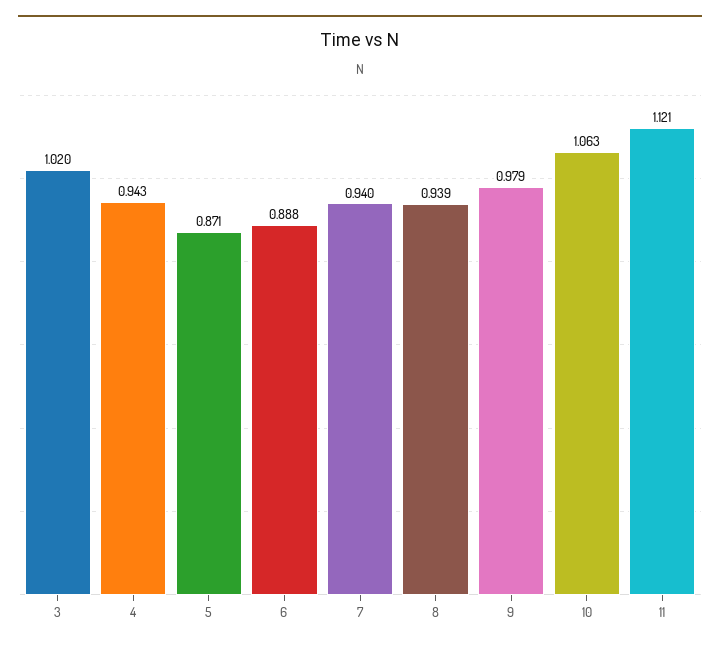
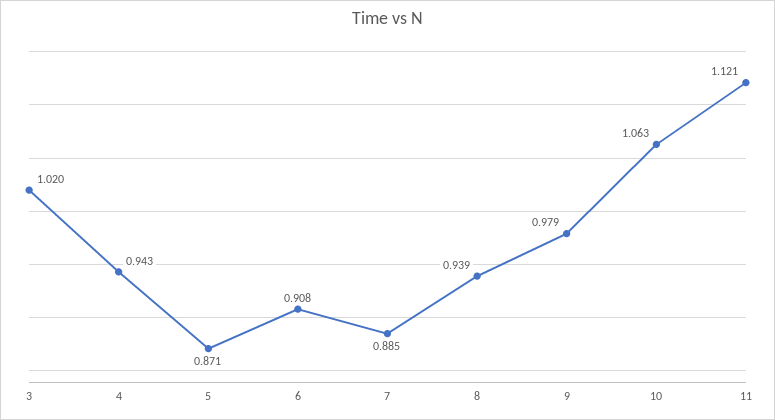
6: 0.888 -> 0.908
7: 0.94 -> 0.885

